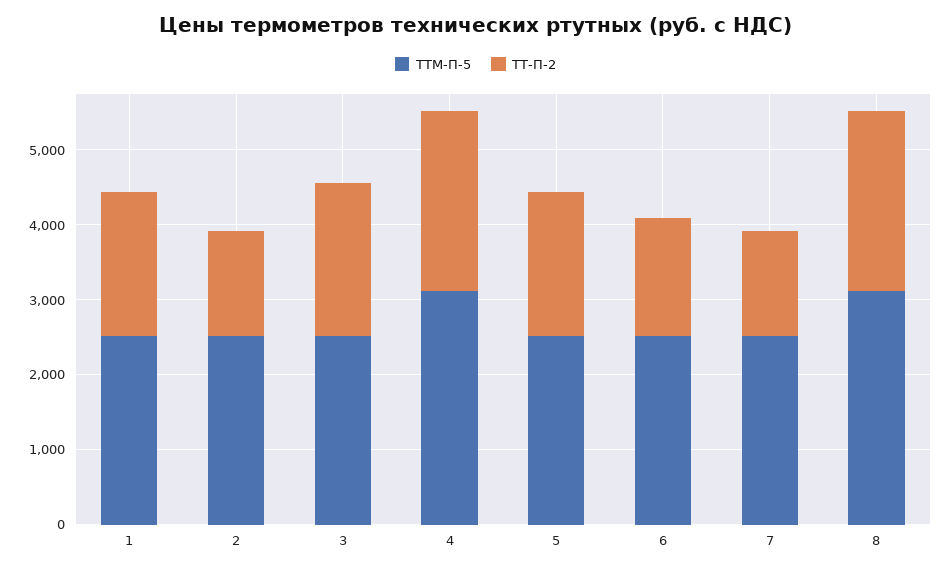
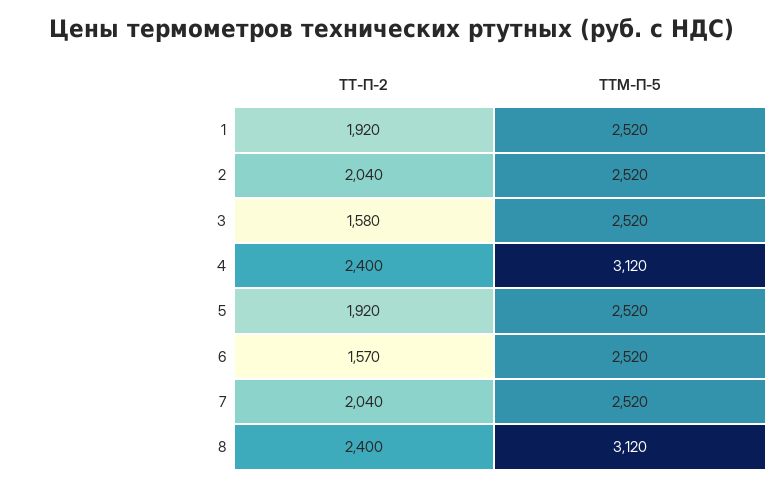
ТТ-П-2, 2: 1400 -> 2040
ТТ-П-2, 3: 2000 -> 1580
ТТ-П-2, 7: 1400 -> 2040

